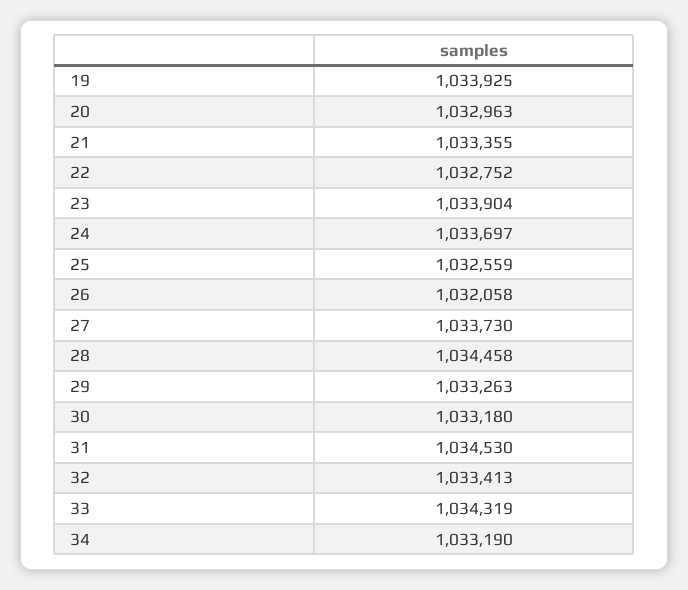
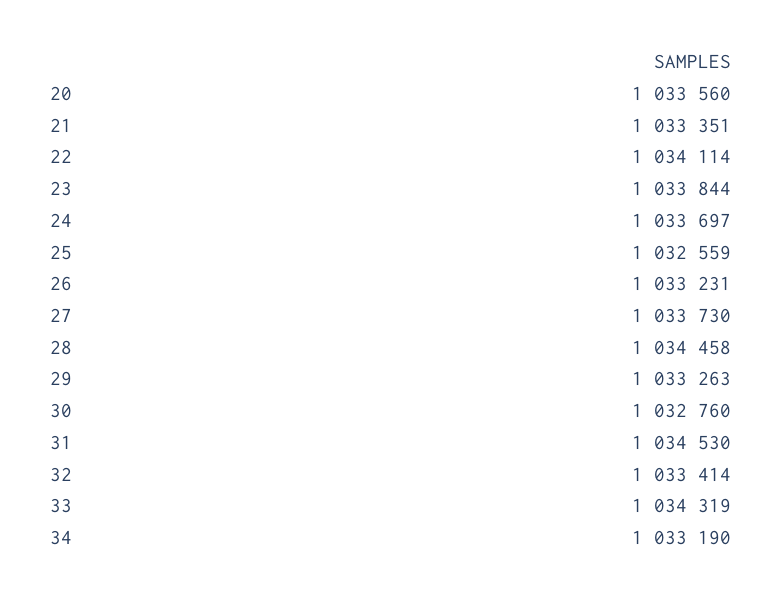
19: 1033925 -> none
20: 1032963 -> 1033560
21: 1033355 -> 1033351
22: 1032752 -> 1034114
23: 1033904 -> 1033844
26: 1032058 -> 1033231
30: 1033180 -> 1032760
32: 1033413 -> 1033414

